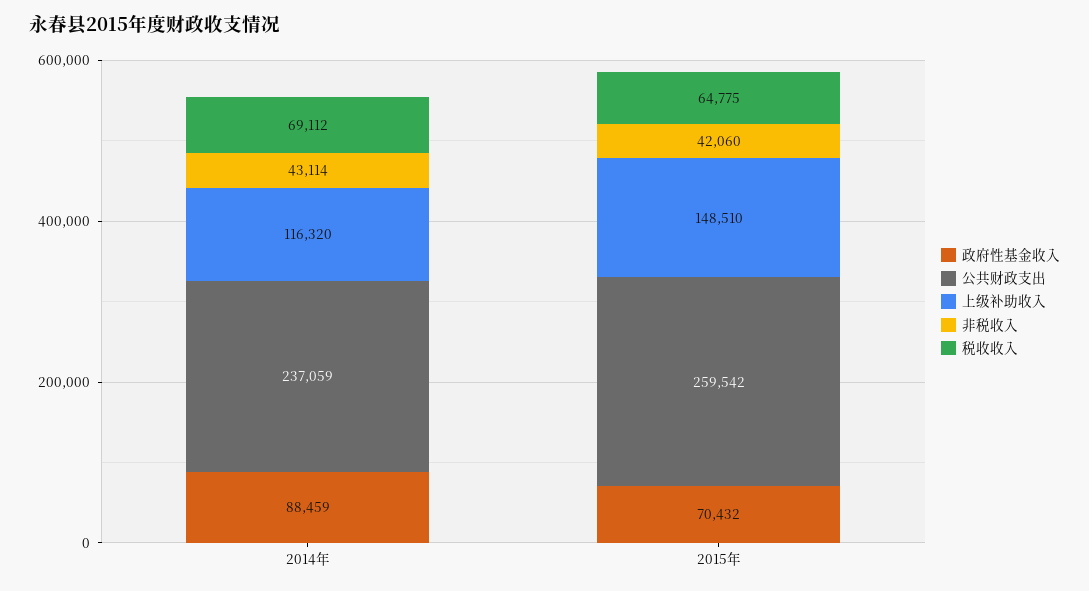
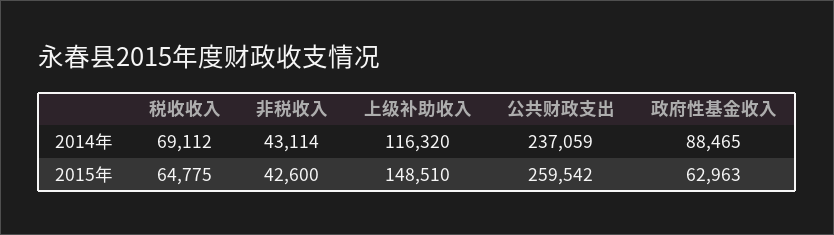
政府性基金收入, 2014年: 88459 -> 88465
政府性基金收入, 2015年: 70432 -> 62963
非税收入, 2015年: 42060 -> 42600

